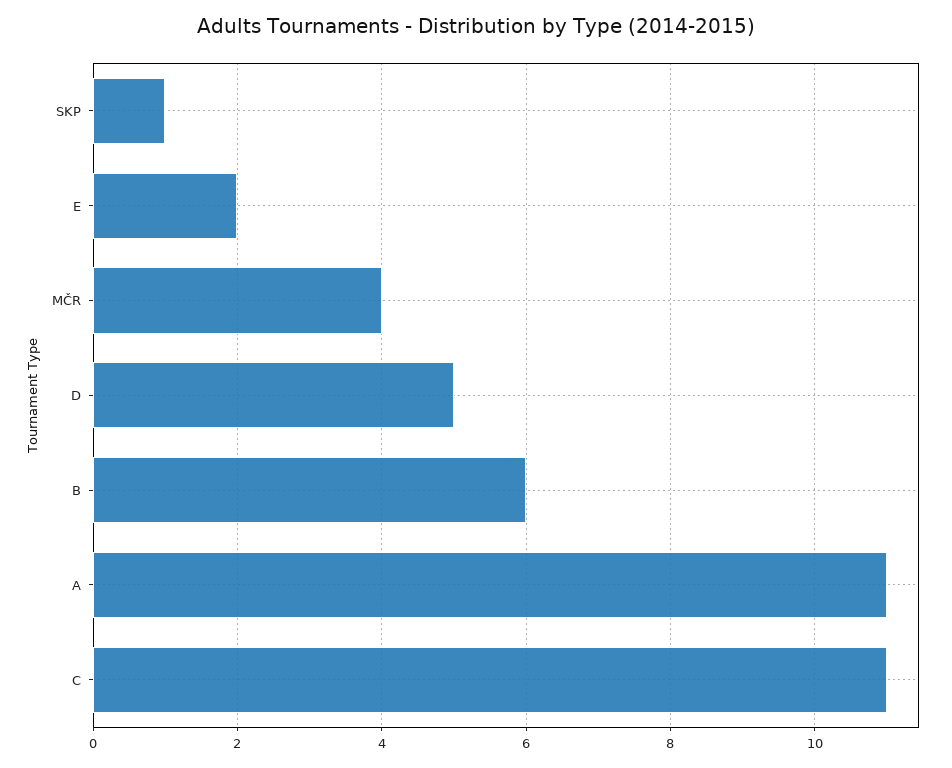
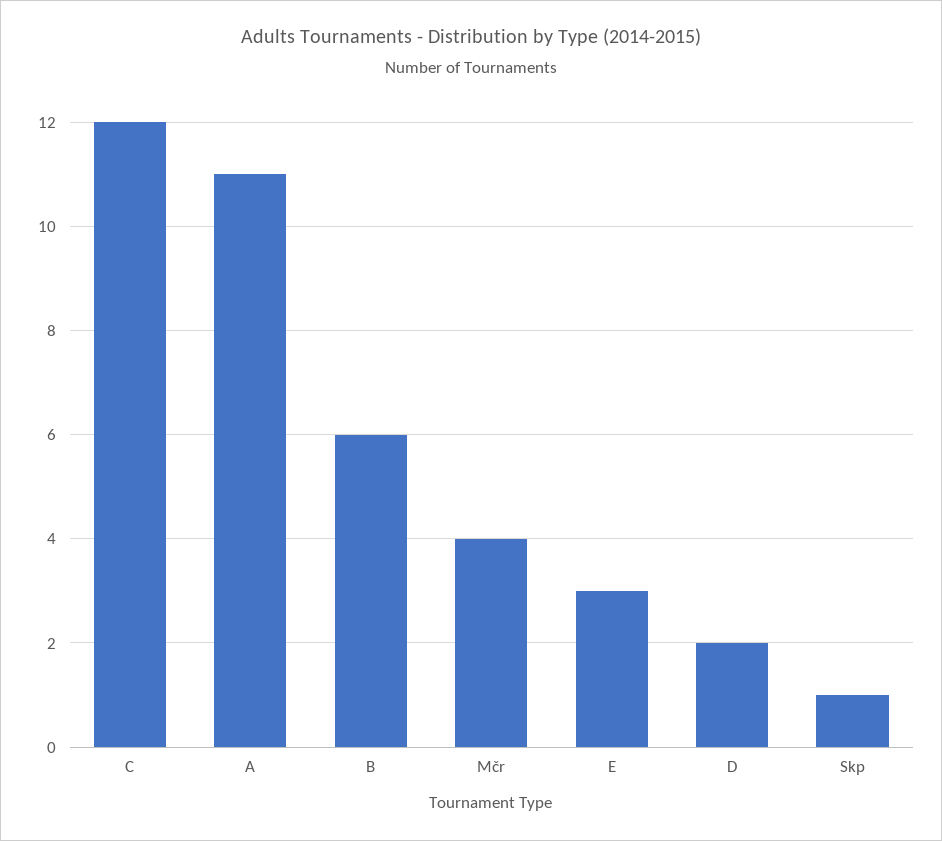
E: 2 -> 3
D: 5 -> 2
C: 11 -> 12

